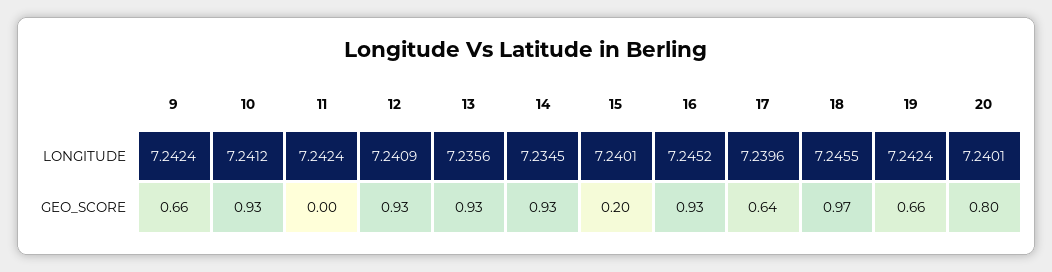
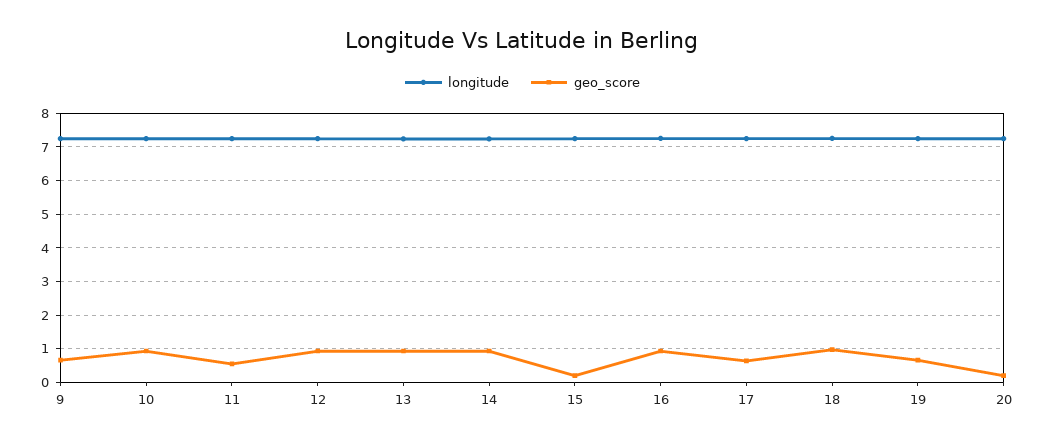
GEO_SCORE, 11: 0 -> 0.6
GEO_SCORE, 20: 0.8 -> 0.2

